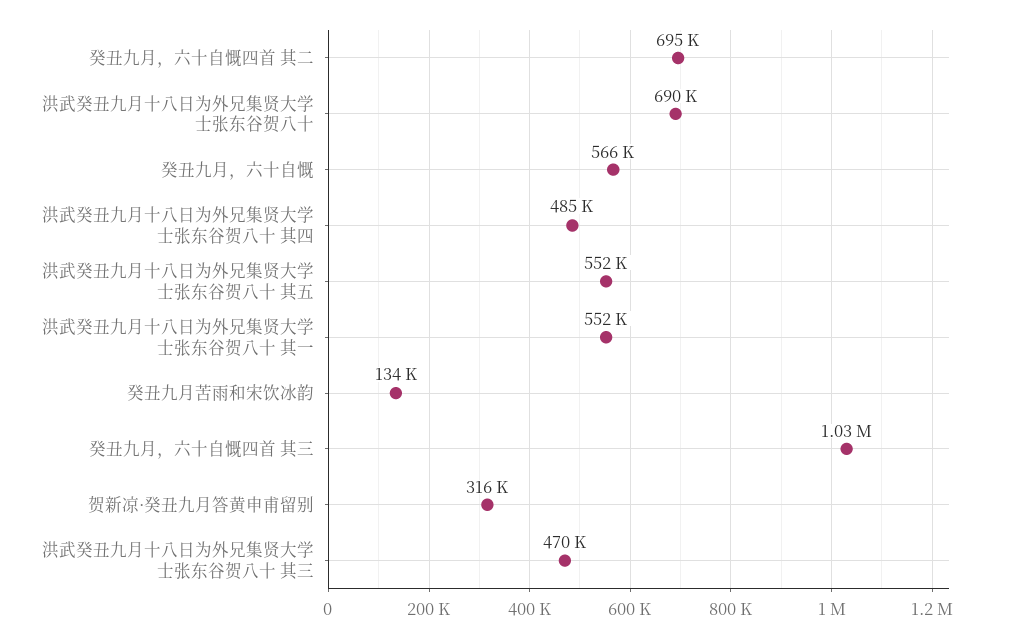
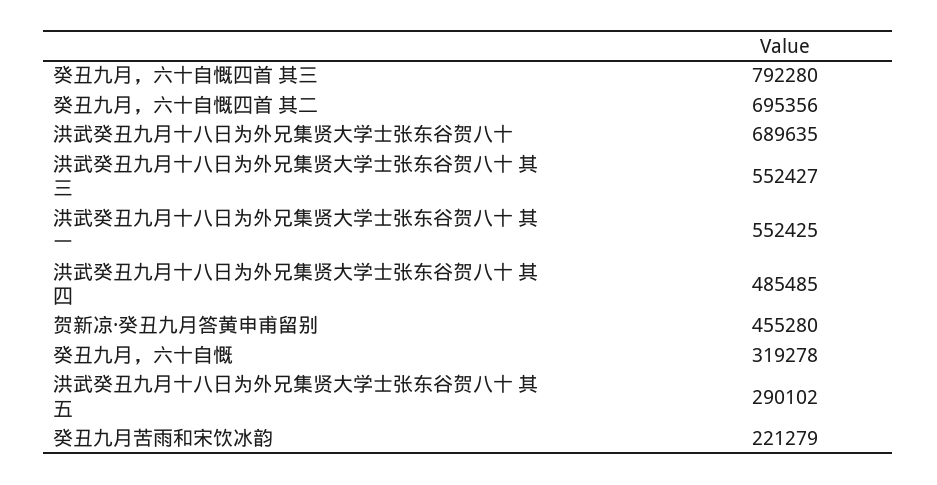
癸丑九月，六十自慨: 566000 -> 319278
洪武癸丑九月十八日为外兄集贤大学士张东谷贺八十 其五: 552000 -> 290102
癸丑九月苦雨和宋饮冰韵: 134000 -> 221279
癸丑九月，六十自慨四首 其三: 1030000 -> 792280
贺新凉·癸丑九月答黄申甫留别: 316000 -> 455280
洪武癸丑九月十八日为外兄集贤大学士张东谷贺八十 其三: 470000 -> 552427

